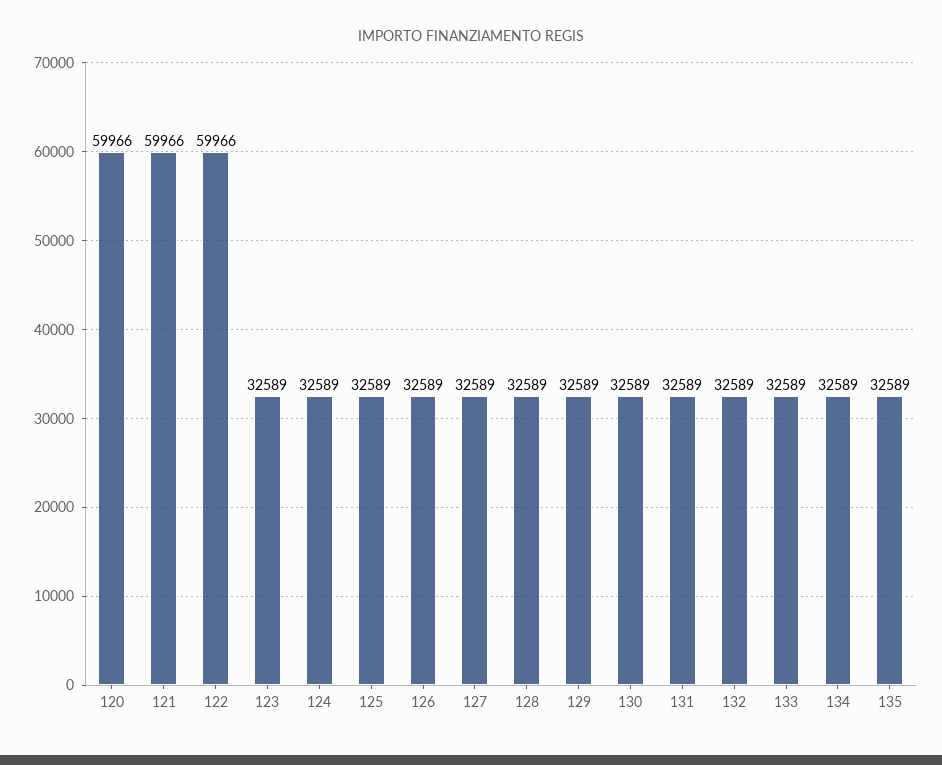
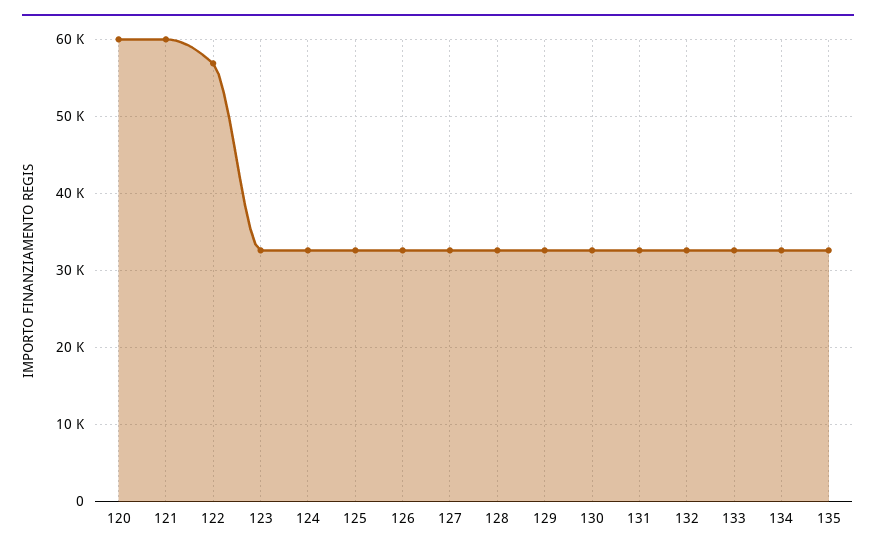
122: 59966 -> 57000

